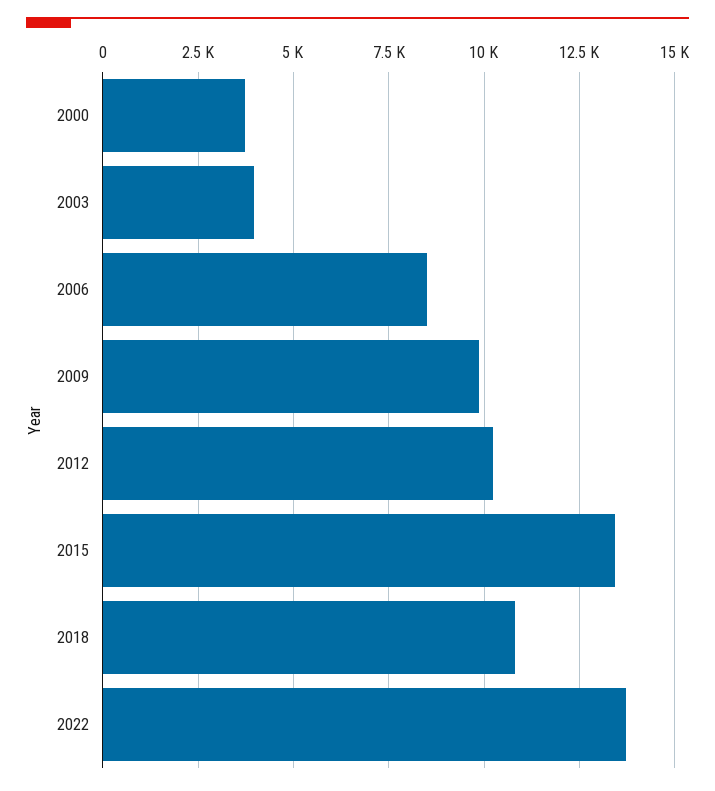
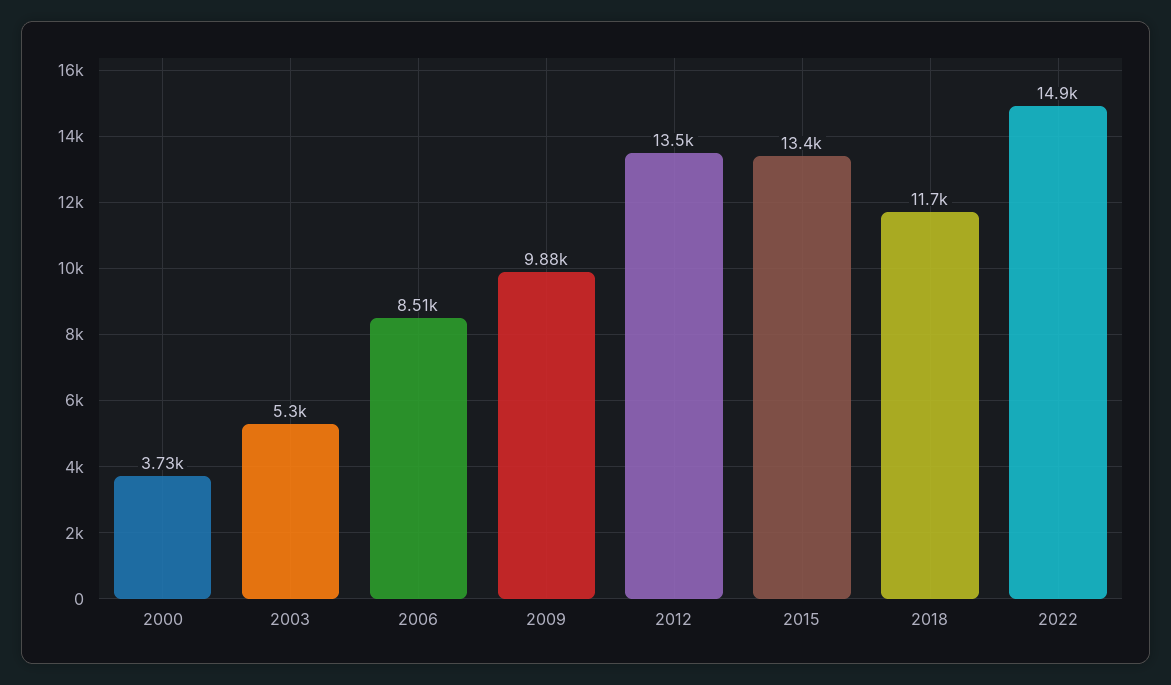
2003: 4000 -> 5300
2012: 10250 -> 13500
2018: 10750 -> 11700
2022: 13750 -> 14900

